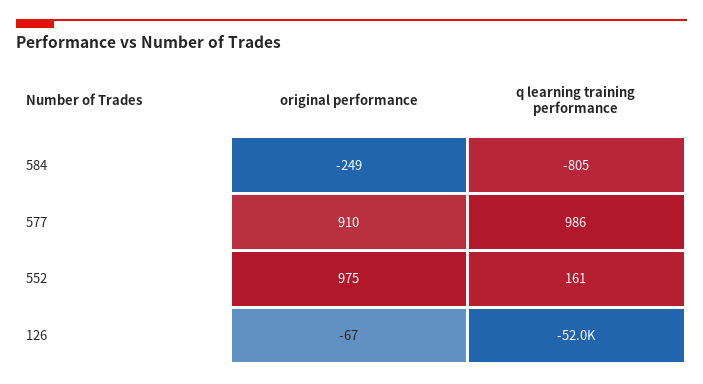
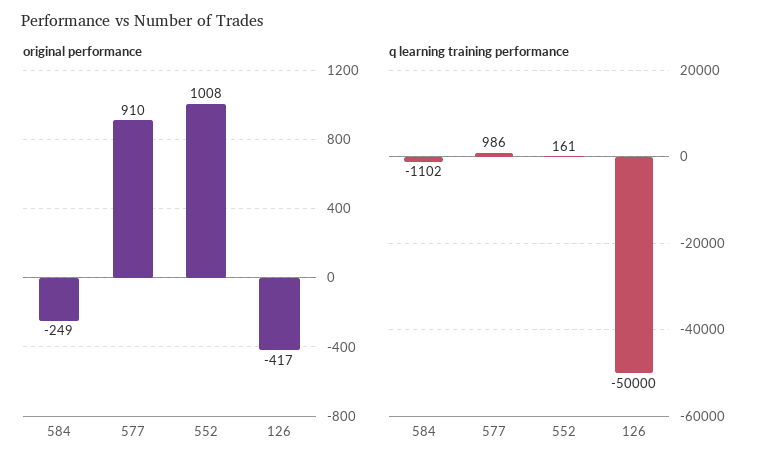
q learning training performance, 584: -805 -> -1102
original performance, 552: 975 -> 1008
original performance, 126: -67 -> -417
q learning training performance, 126: -52000 -> -50000

